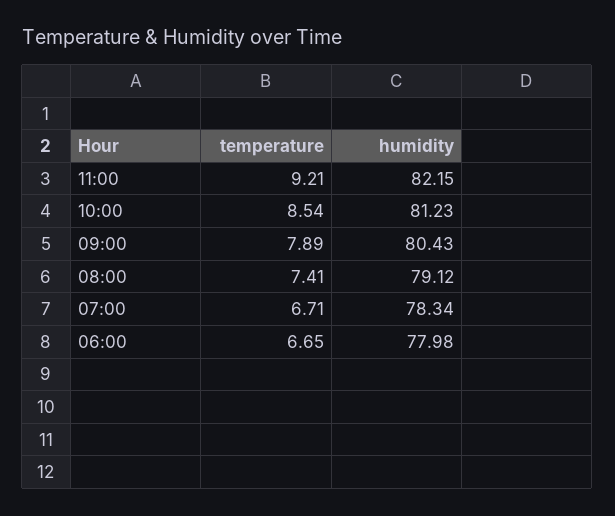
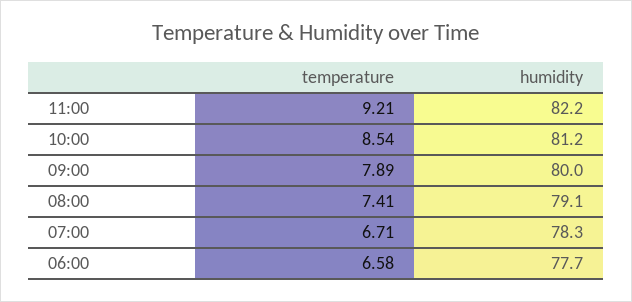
humidity, 09:00: 80.43 -> 80
temperature, 06:00: 6.65 -> 6.58
humidity, 06:00: 77.98 -> 77.7

